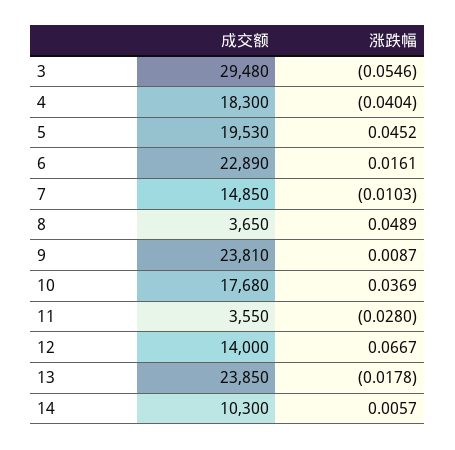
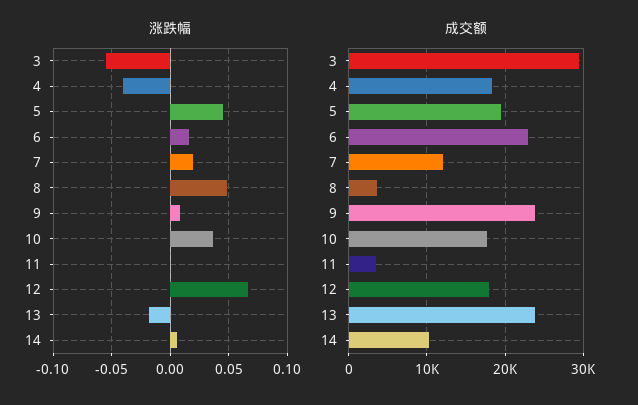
成交额, 7: 14850 -> 12000
涨跌幅, 7: -0.0103 -> 0.02
涨跌幅, 11: -0.028 -> 0
成交额, 12: 14000 -> 18000

